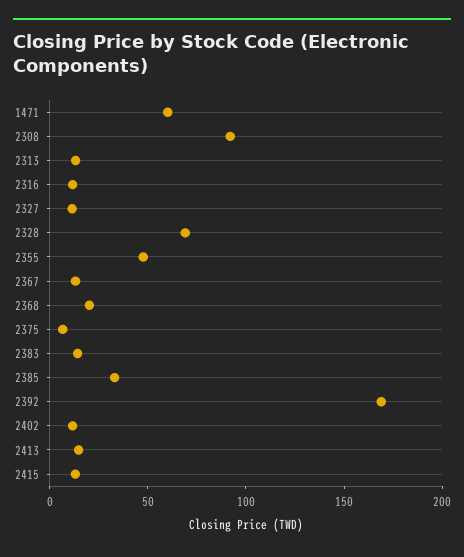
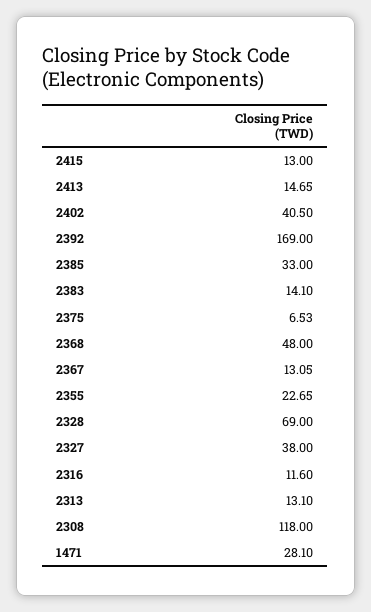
1471: 60 -> 28.1
2308: 90 -> 118
2327: 10 -> 38
2355: 50 -> 22.65
2368: 20 -> 48
2402: 10 -> 40.5

